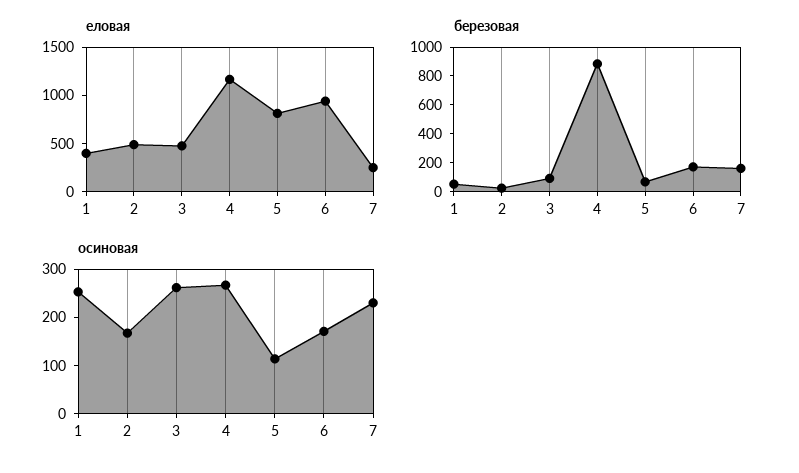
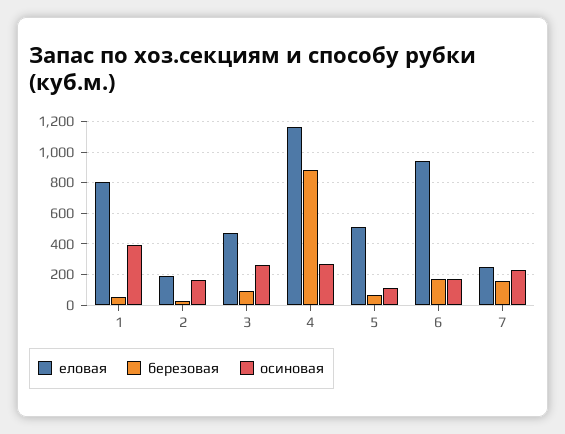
еловая, 1: 400 -> 800
еловая, 2: 500 -> 200
еловая, 5: 800 -> 500
осиновая, 1: 260 -> 400

